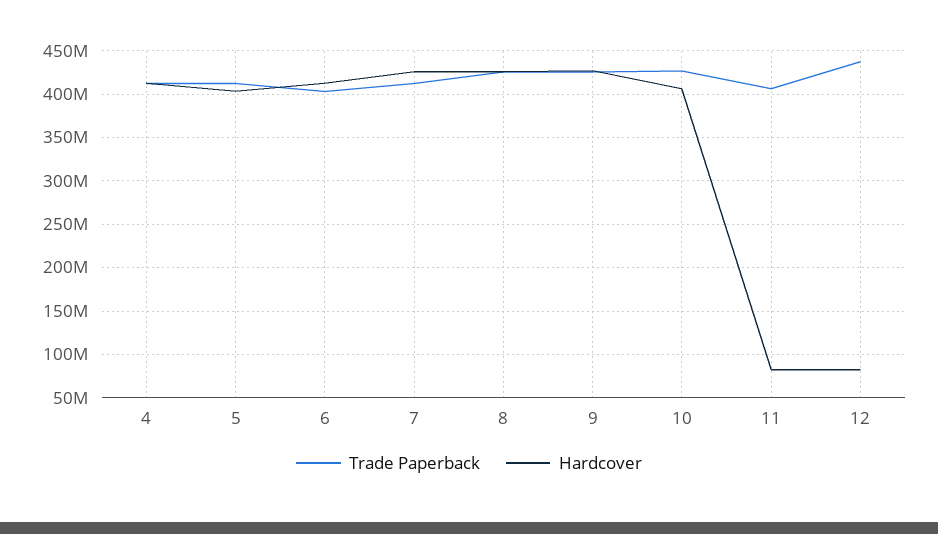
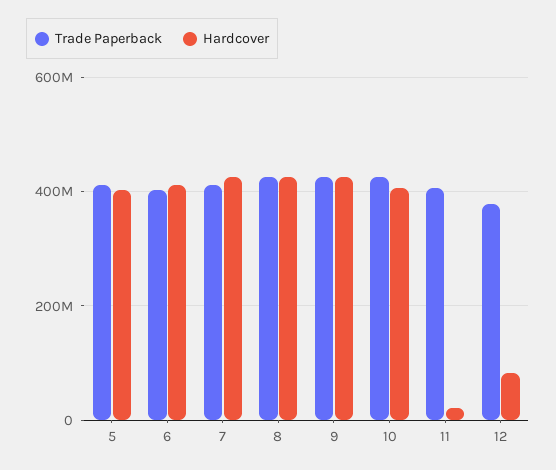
Trade Paperback, 4: 410000000 -> none
Hardcover, 4: 410000000 -> none
Hardcover, 11: 80000000 -> 20000000
Trade Paperback, 12: 440000000 -> 380000000

